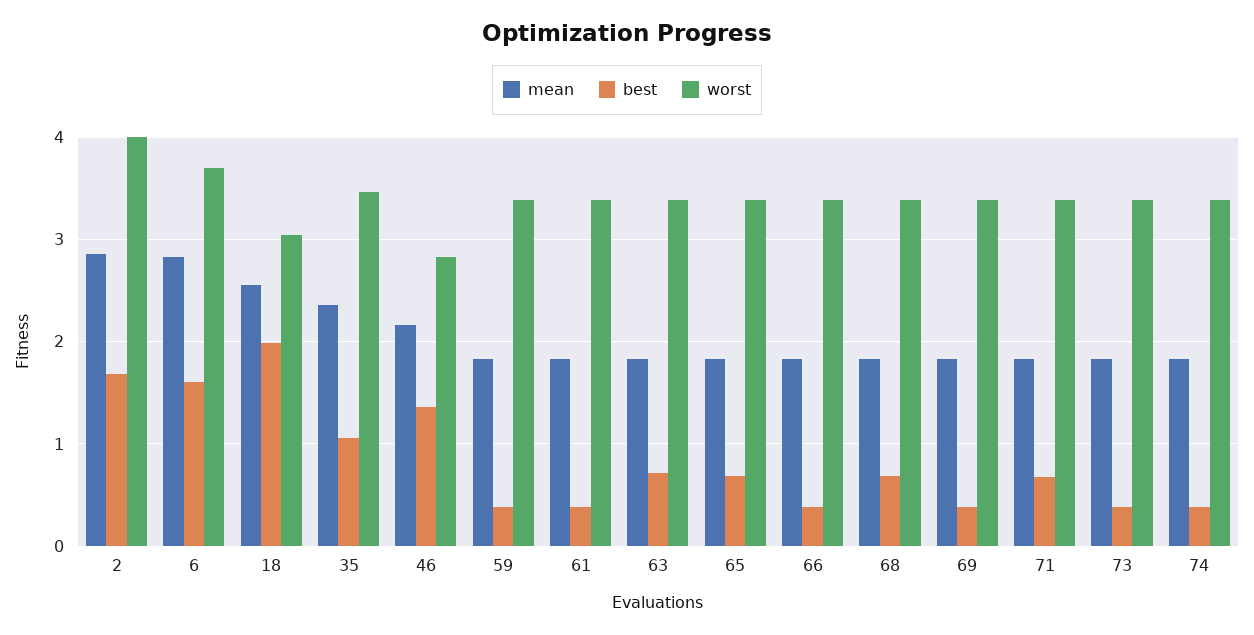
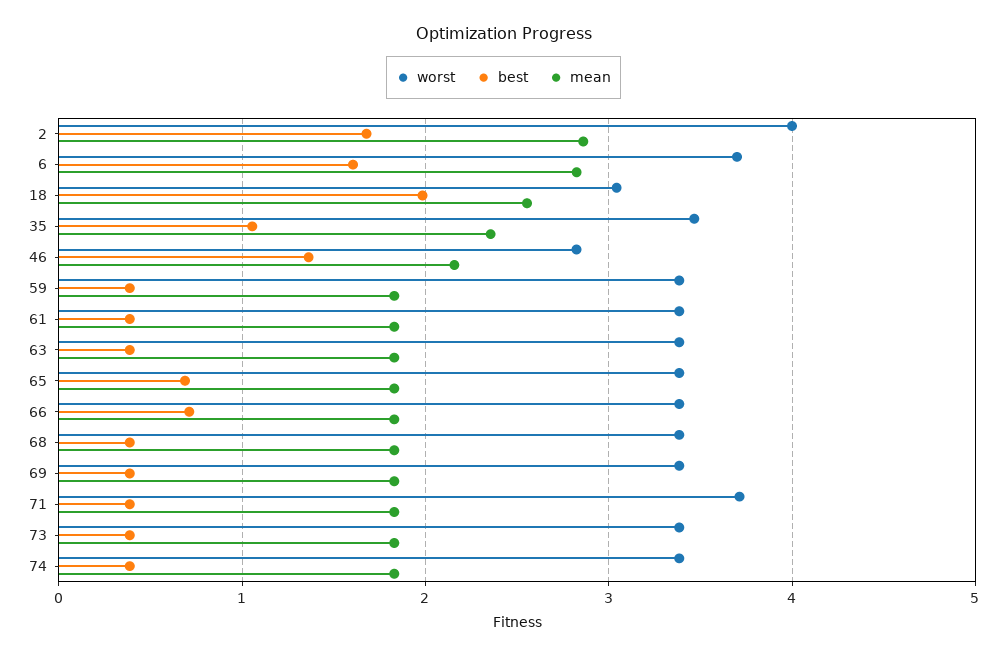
best, 63: 0.7 -> 0.4
best, 66: 0.4 -> 0.7
best, 68: 0.7 -> 0.4
best, 71: 0.7 -> 0.4
worst, 71: 3.4 -> 3.7

